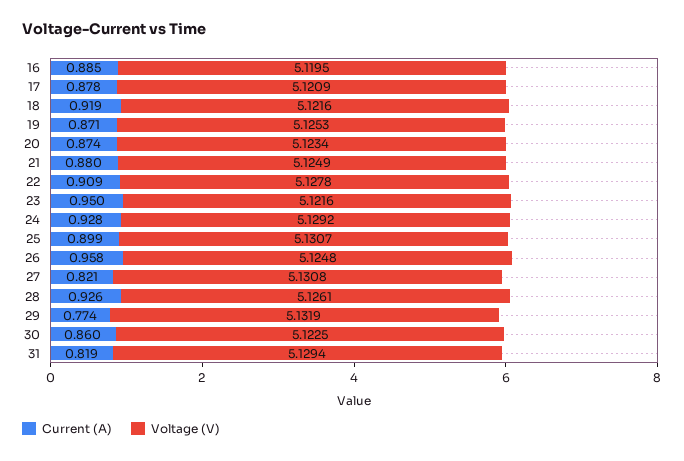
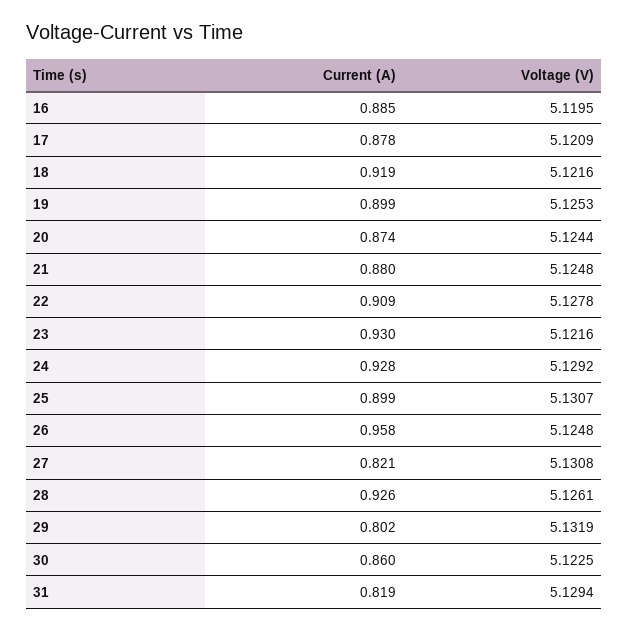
Current (A), 19: 0.871 -> 0.899
Voltage (V), 20: 5.1234 -> 5.1244
Voltage (V), 21: 5.1249 -> 5.1248
Current (A), 23: 0.95 -> 0.93
Current (A), 29: 0.774 -> 0.802

